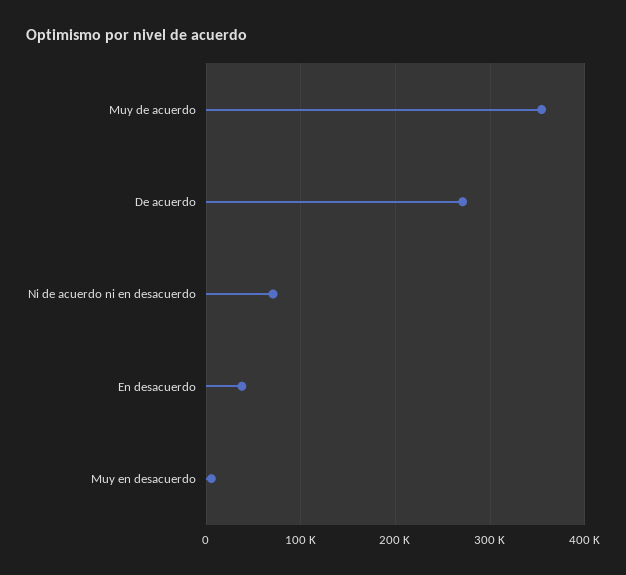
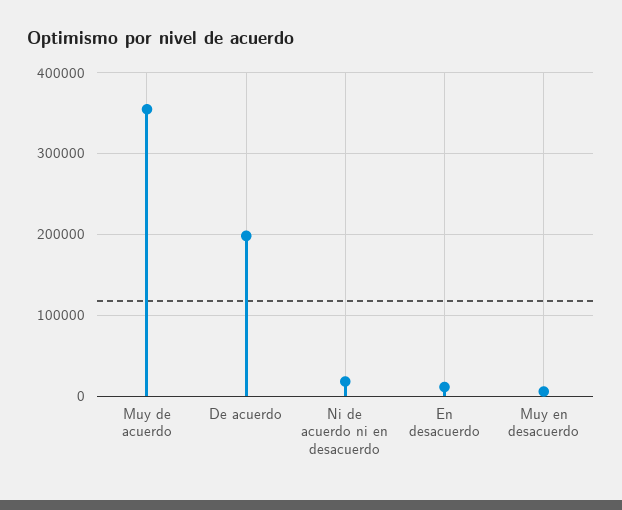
De acuerdo: 270000 -> 200000
Ni de acuerdo ni en desacuerdo: 70000 -> 20000
En desacuerdo: 40000 -> 10000

